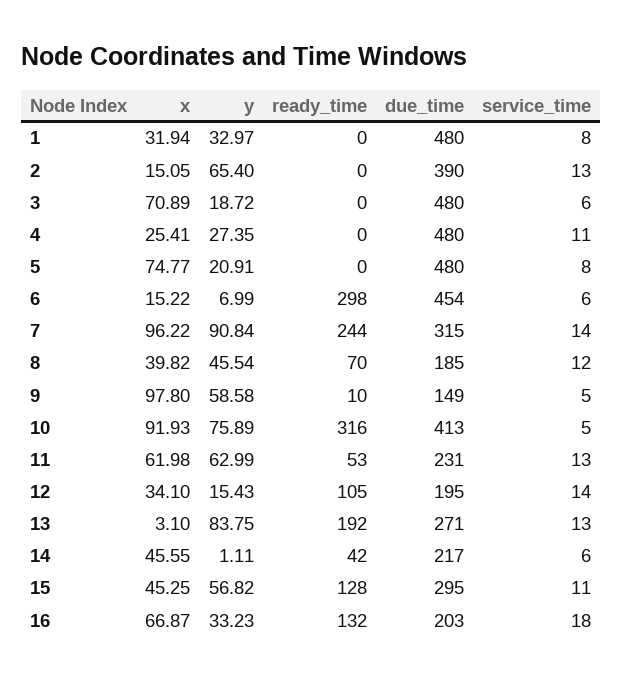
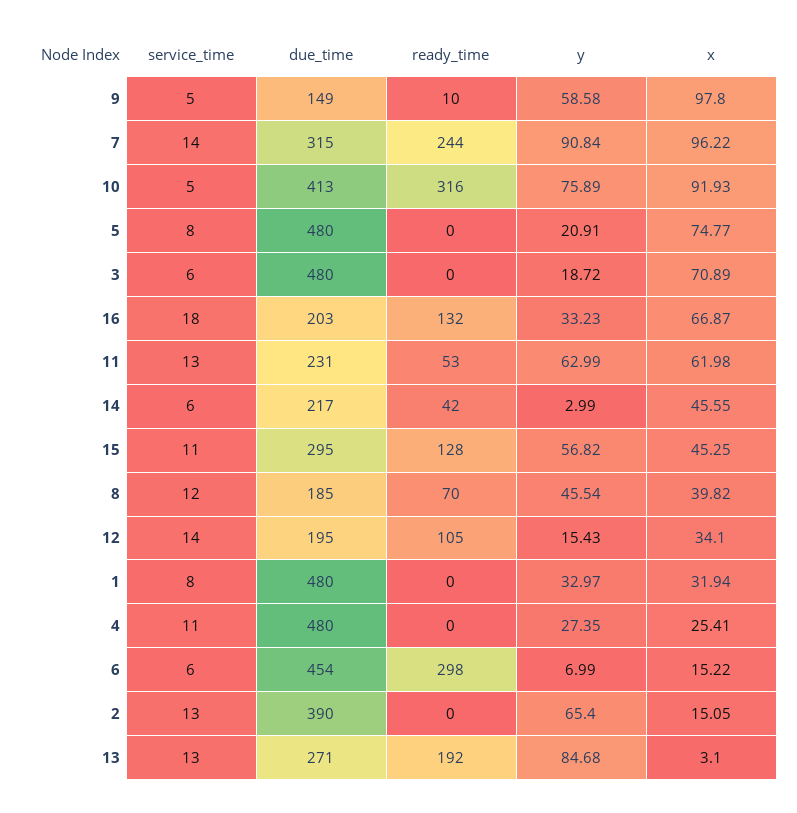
y, 13: 83.75 -> 84.68
y, 14: 1.11 -> 2.99

